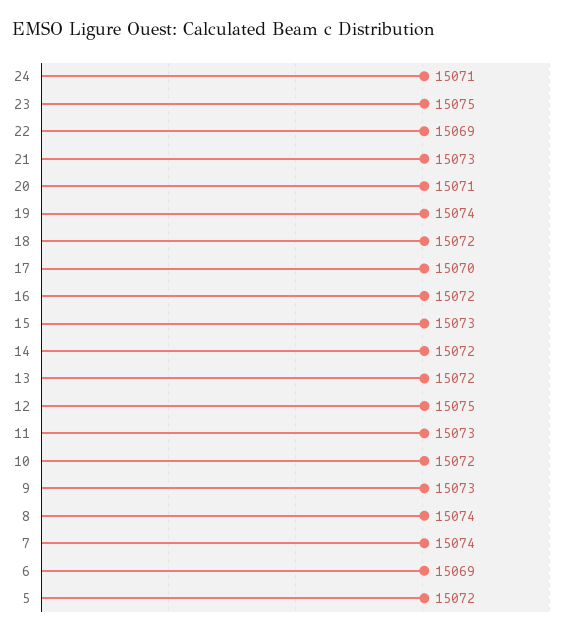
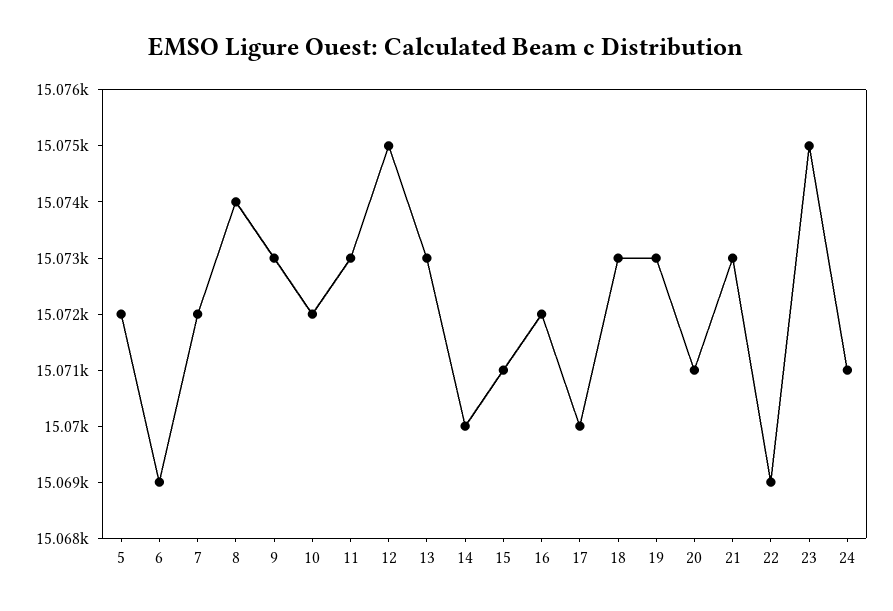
19: 15074 -> 15073
18: 15072 -> 15073
15: 15073 -> 15071
14: 15072 -> 15070
13: 15072 -> 15073
7: 15074 -> 15072

